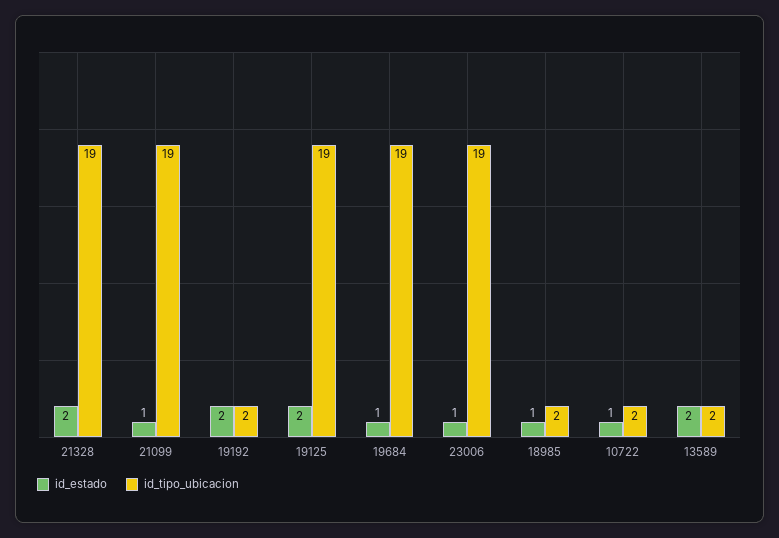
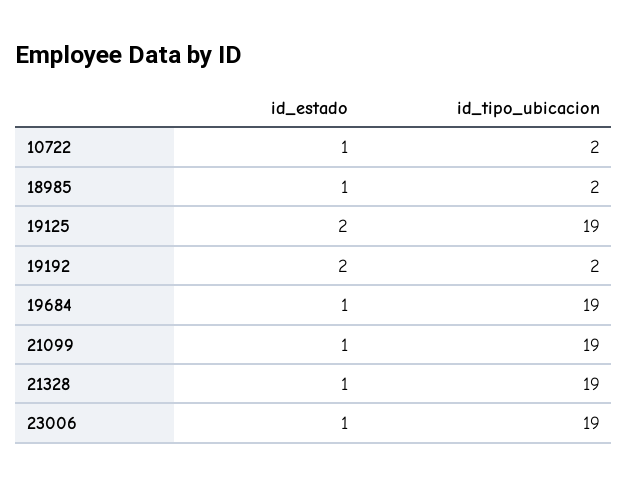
id_estado, 21328: 2 -> 1
id_estado, 13589: 2 -> none
id_tipo_ubicacion, 13589: 2 -> none

